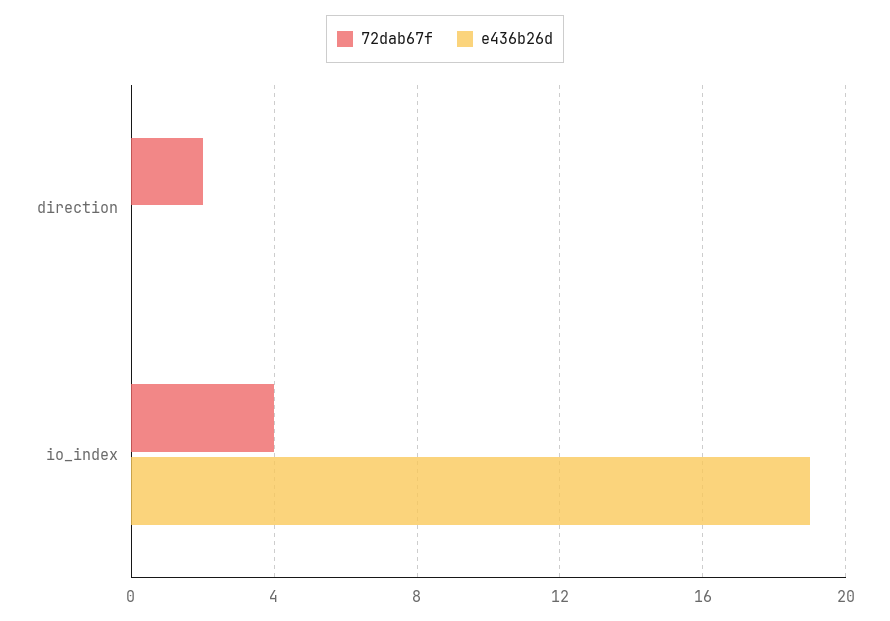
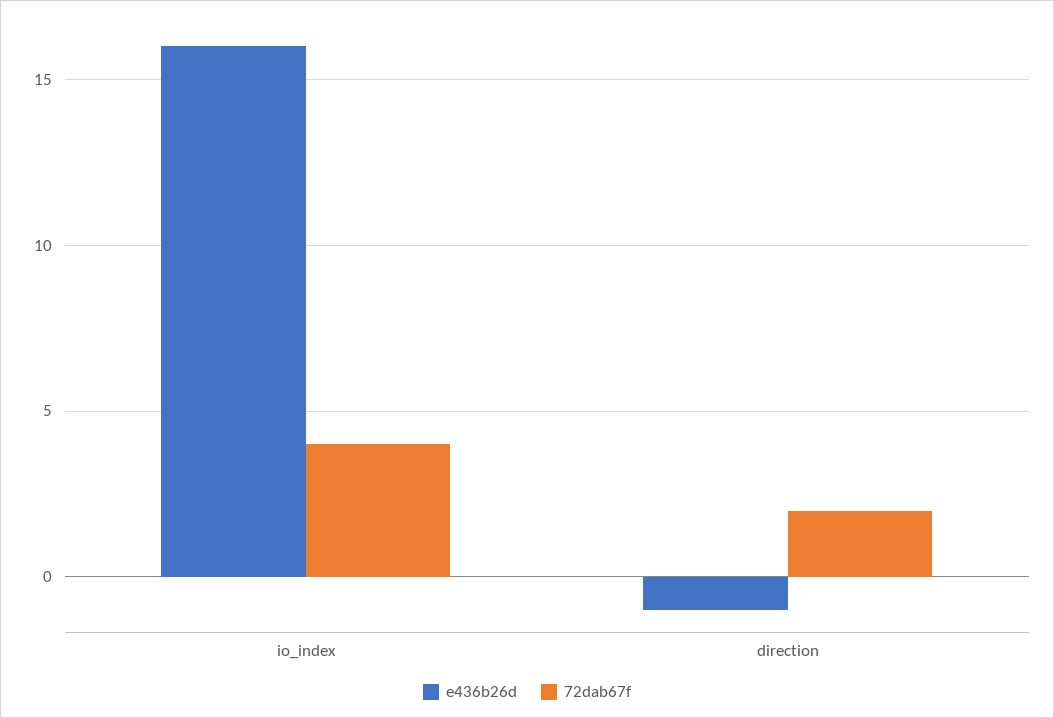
e436b26d, direction: 0 -> -1
e436b26d, io_index: 19 -> 16

